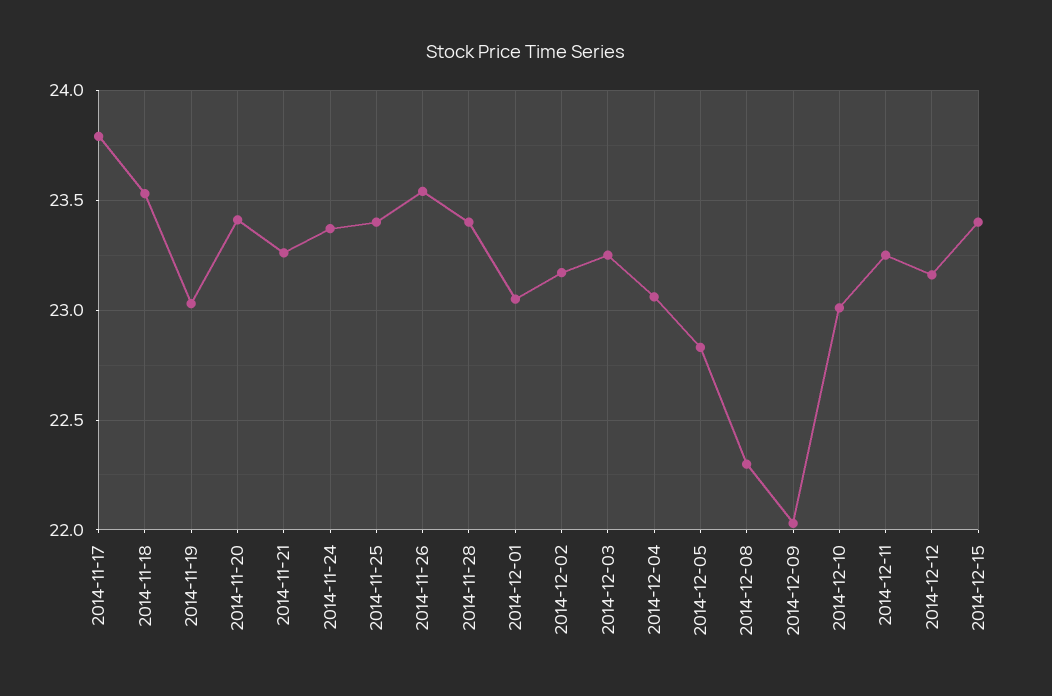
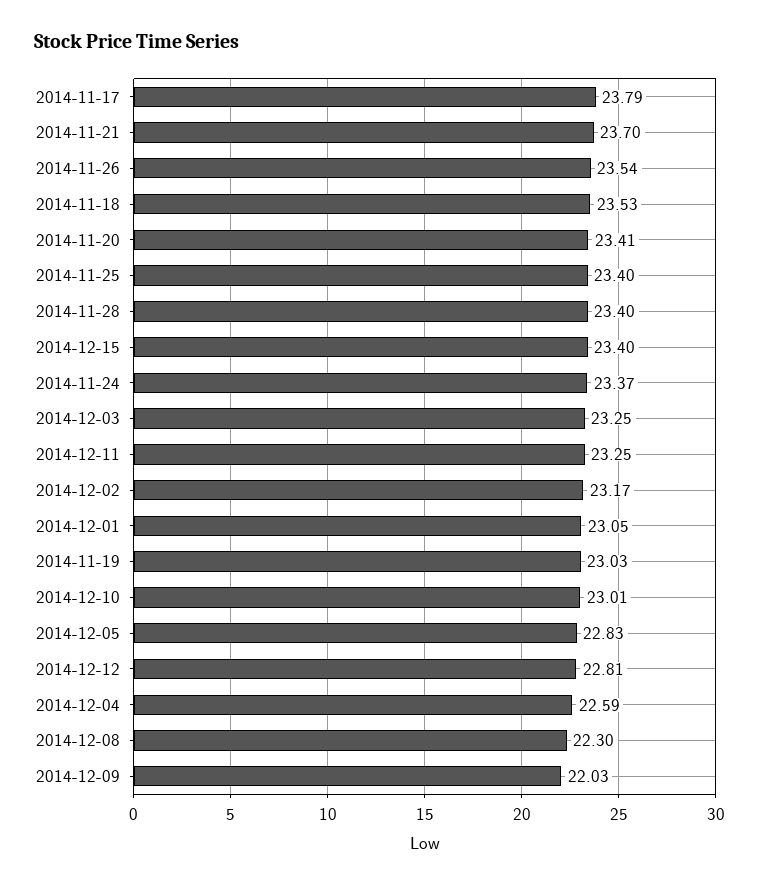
2014-11-21: 23.25 -> 23.7
2014-12-04: 23.05 -> 22.59
2014-12-12: 23.15 -> 22.81

